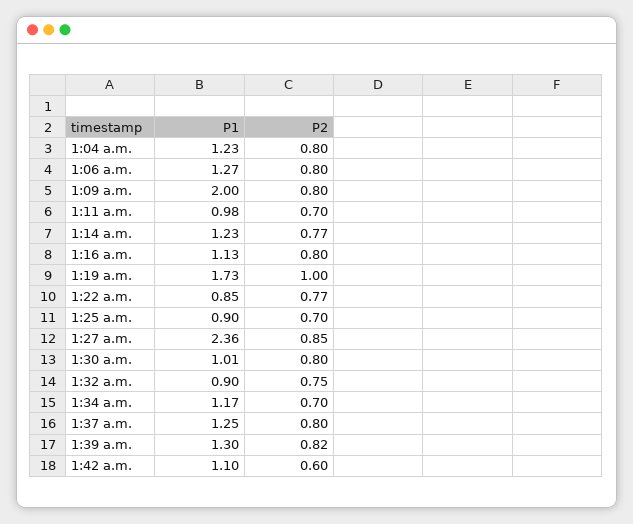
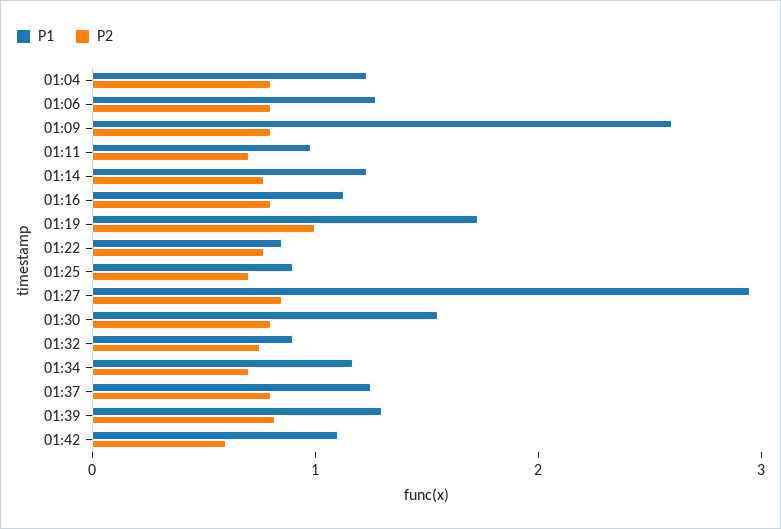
P1, 1:09 a.m.: 2 -> 2.6
P1, 1:27 a.m.: 2.36 -> 3
P1, 1:30 a.m.: 1.01 -> 1.6

